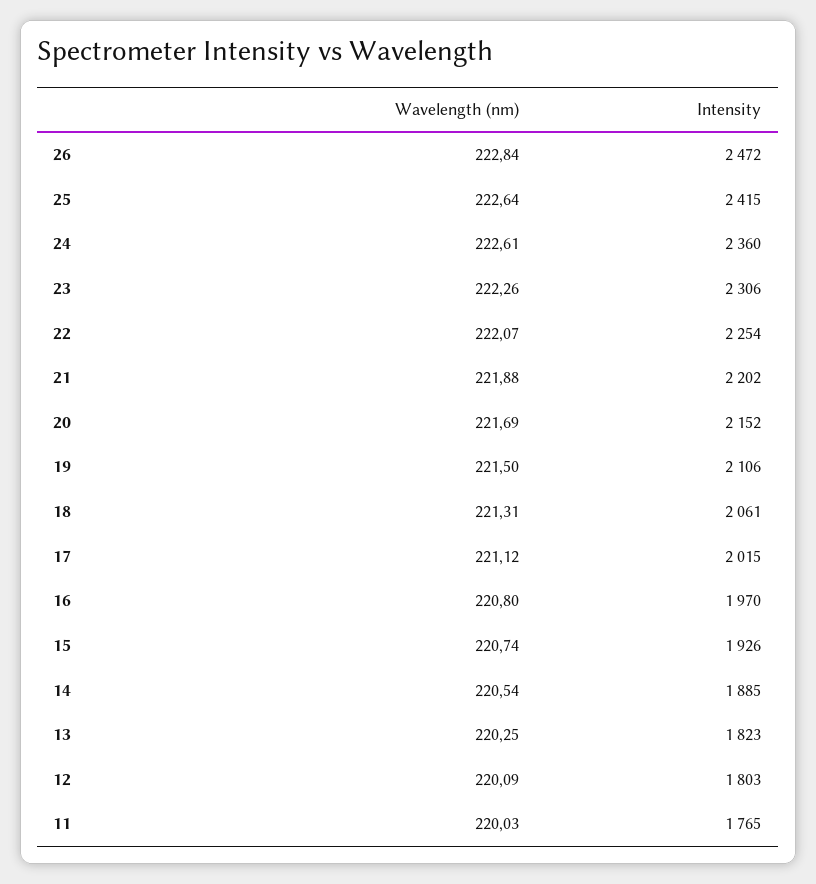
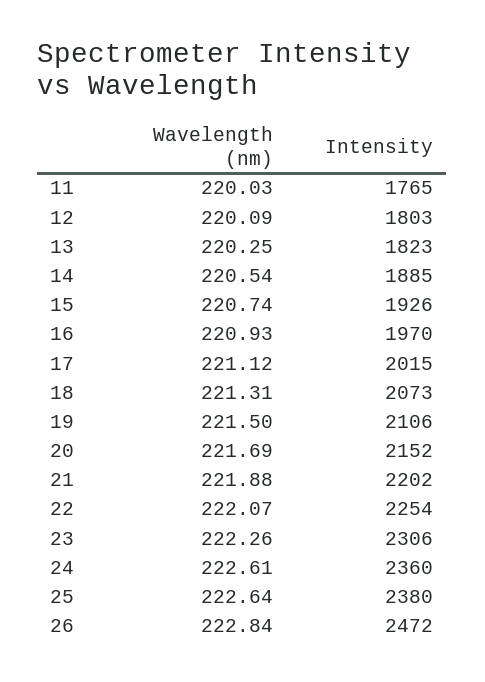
Intensity, 25: 2415 -> 2380
Intensity, 18: 2061 -> 2073
Wavelength (nm), 16: 220.8 -> 220.93

